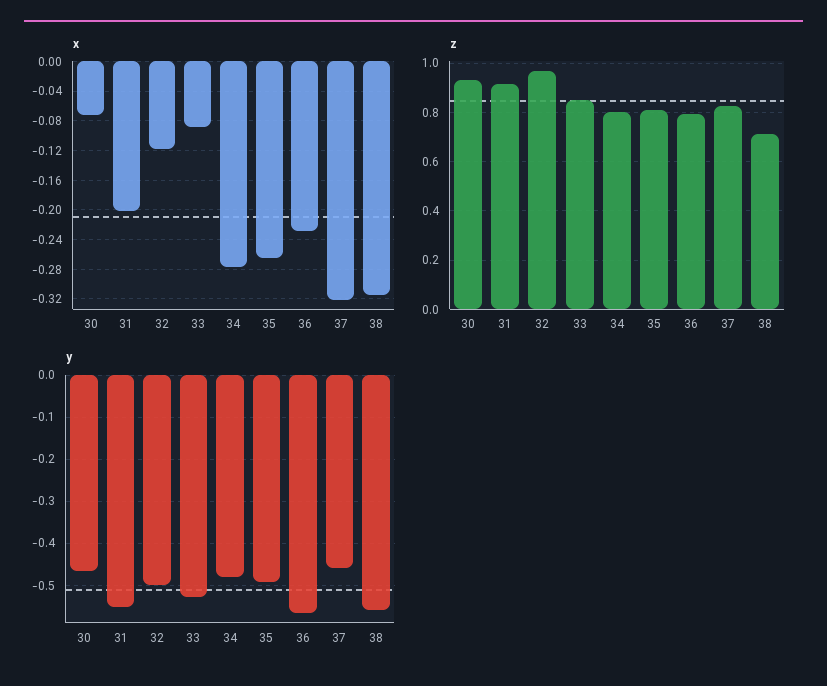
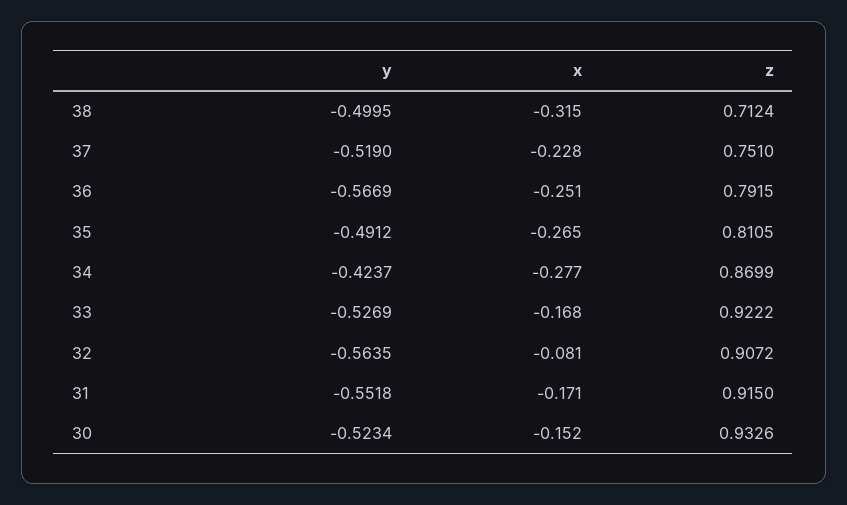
x, 30: -0.07 -> -0.152
x, 31: -0.2 -> -0.171
x, 32: -0.12 -> -0.081
x, 33: -0.09 -> -0.168
x, 36: -0.23 -> -0.251
x, 37: -0.32 -> -0.228
z, 32: 0.975 -> 0.9072
z, 33: 0.85 -> 0.9222
z, 34: 0.8 -> 0.8699
z, 37: 0.825 -> 0.751
y, 30: -0.46 -> -0.5234
y, 32: -0.5 -> -0.5635
y, 34: -0.48 -> -0.4237
y, 37: -0.46 -> -0.519
y, 38: -0.56 -> -0.4995

